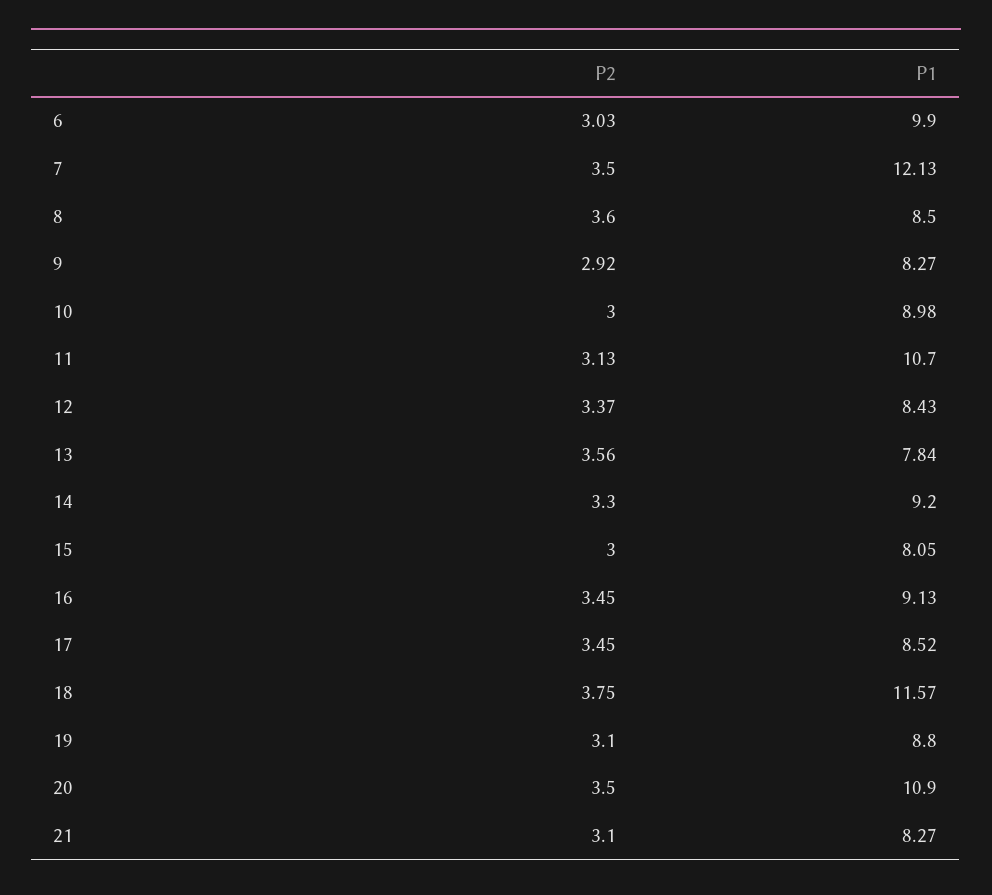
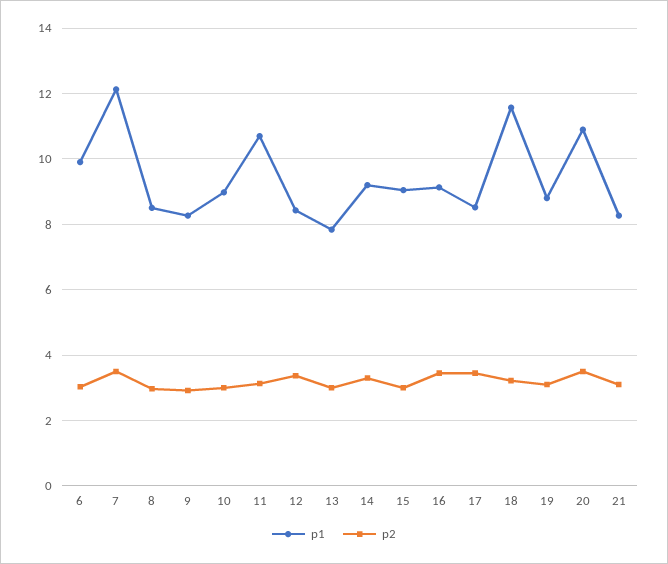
P2, 8: 3.6 -> 3
P2, 13: 3.56 -> 3
P1, 15: 8.05 -> 9
P2, 18: 3.75 -> 3.2

